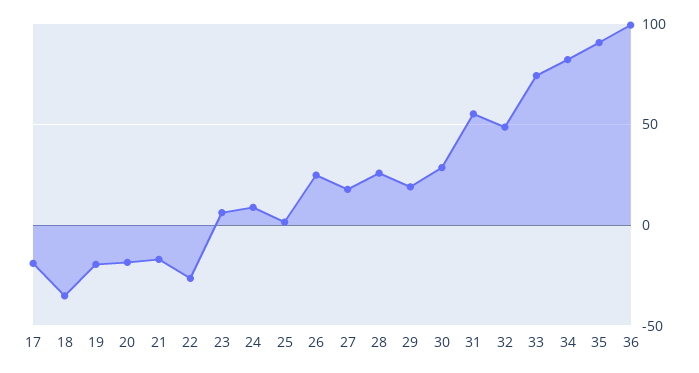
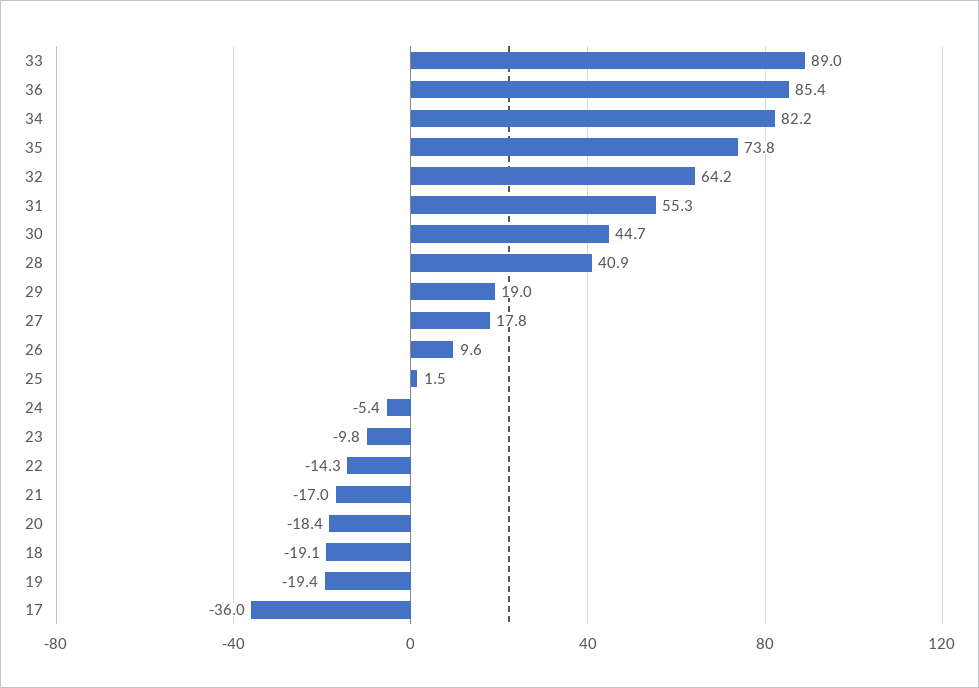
17: -20 -> -36
18: -35 -> -19.1
22: -25 -> -14.3
23: 5 -> -9.8
24: 10 -> -5.4
26: 25 -> 9.6
28: 25 -> 40.9
30: 30 -> 44.7
32: 50 -> 64.2
33: 75 -> 89
35: 90 -> 73.8
36: 100 -> 85.4

